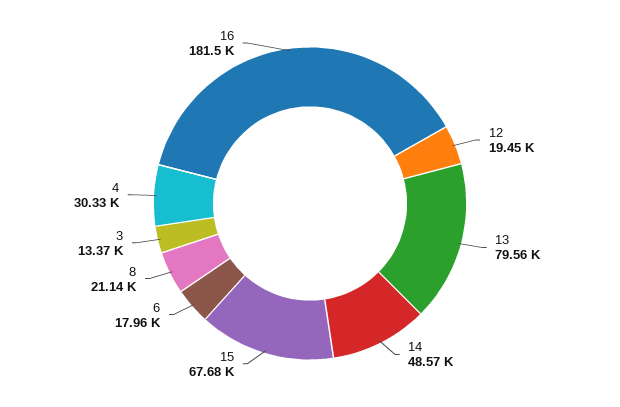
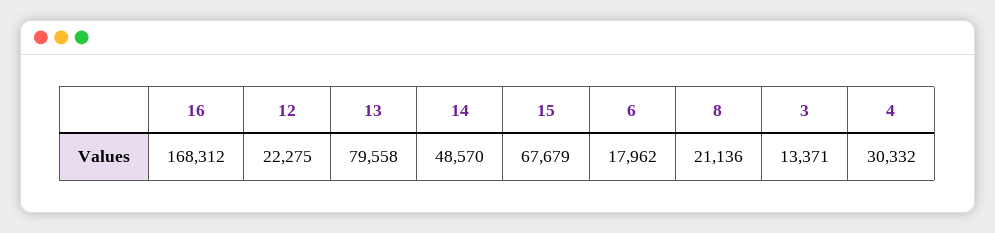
12: 19450 -> 22275
16: 181500 -> 168312

